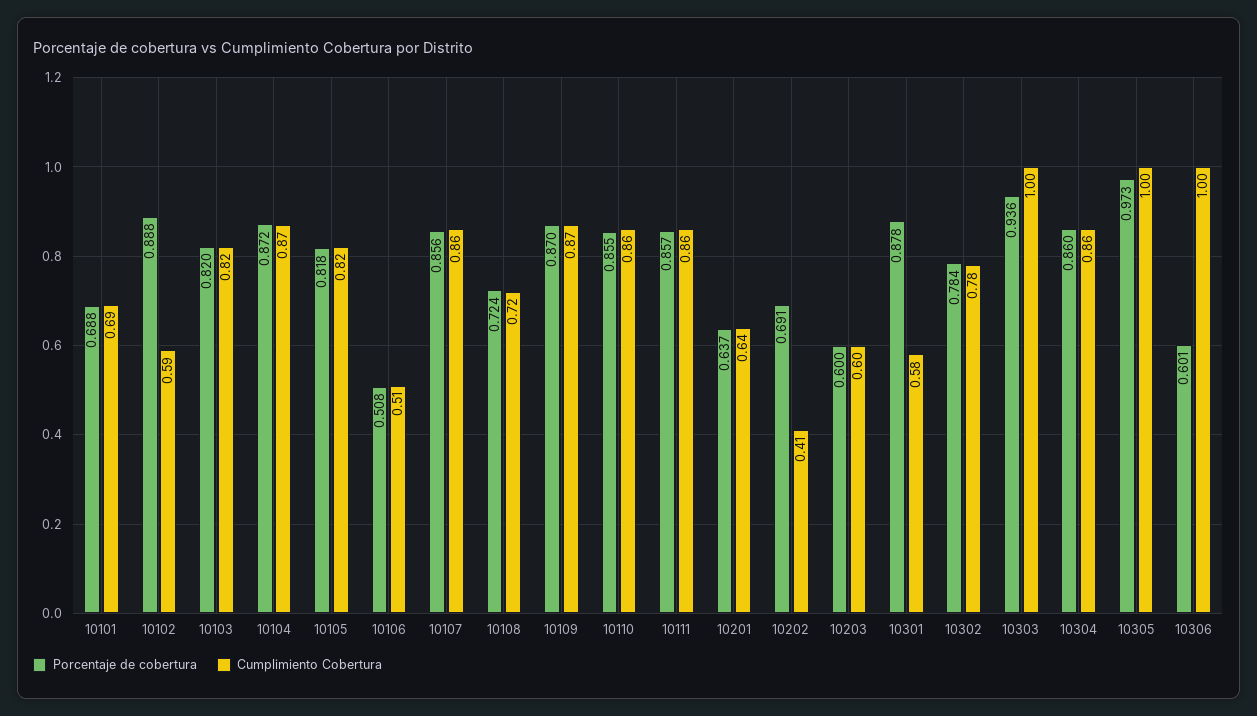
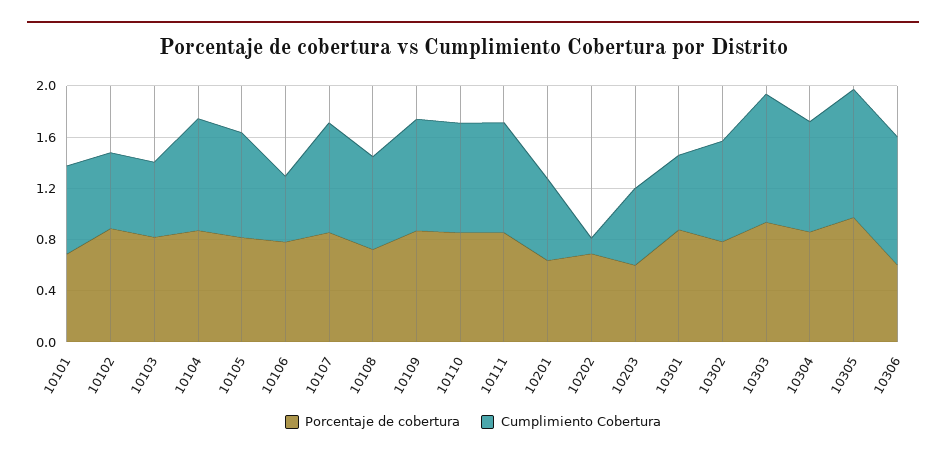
Cumplimiento Cobertura, 10103: 0.82 -> 0.6
Porcentaje de cobertura, 10106: 0.508 -> 0.8
Cumplimiento Cobertura, 10202: 0.41 -> 0.1

